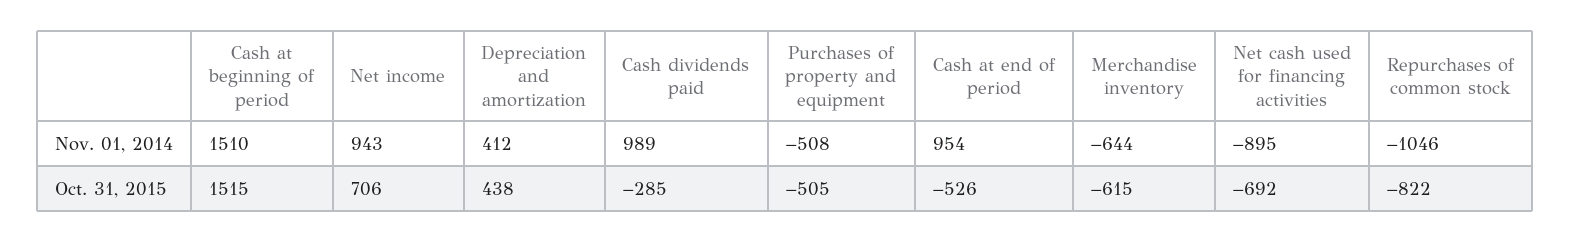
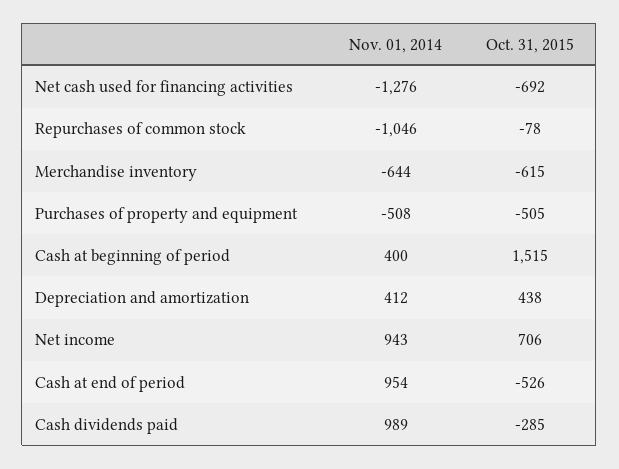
Cash at beginning of period, Nov. 01, 2014: 1510 -> 400
Net cash used for financing activities, Nov. 01, 2014: -895 -> -1276
Repurchases of common stock, Oct. 31, 2015: -822 -> -78

